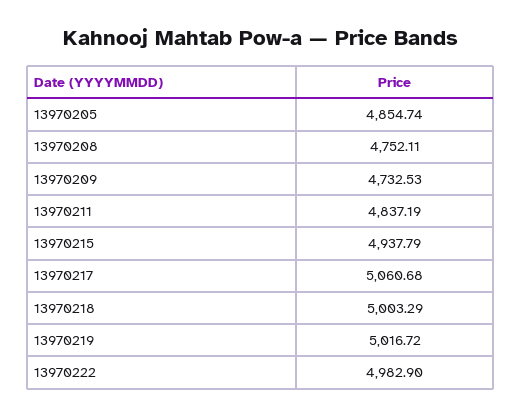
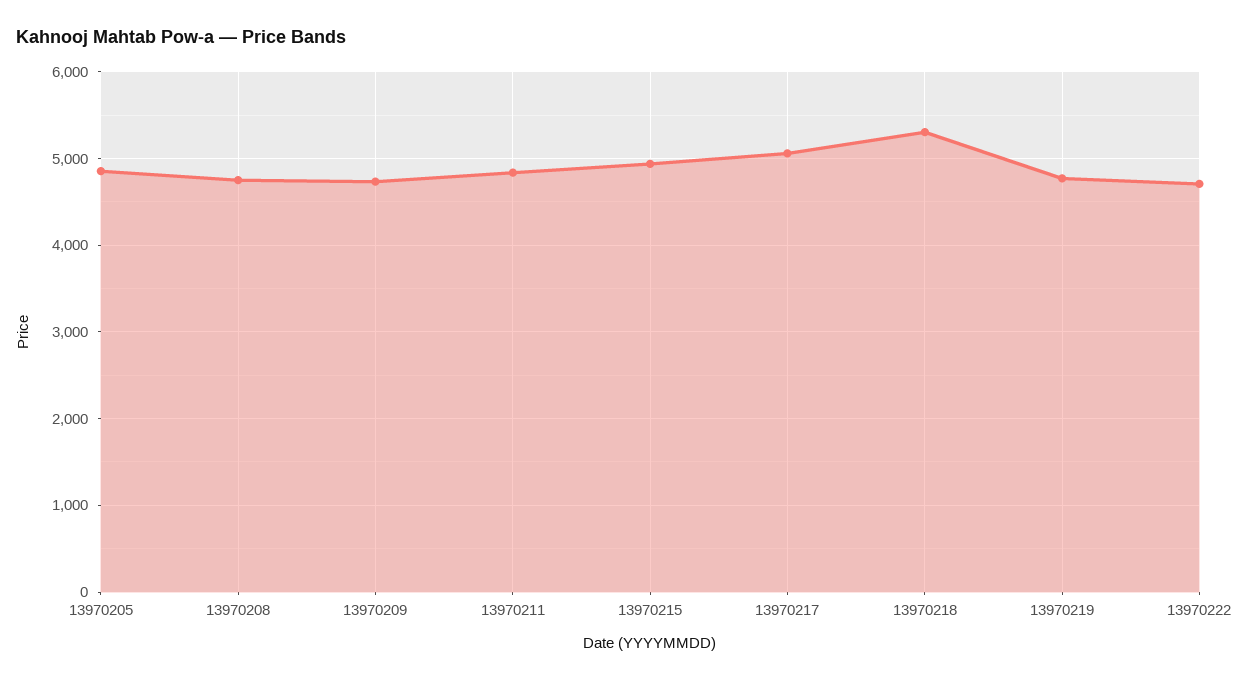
13970218: 5003.29 -> 5300
13970219: 5016.72 -> 4800
13970222: 4982.9 -> 4700

